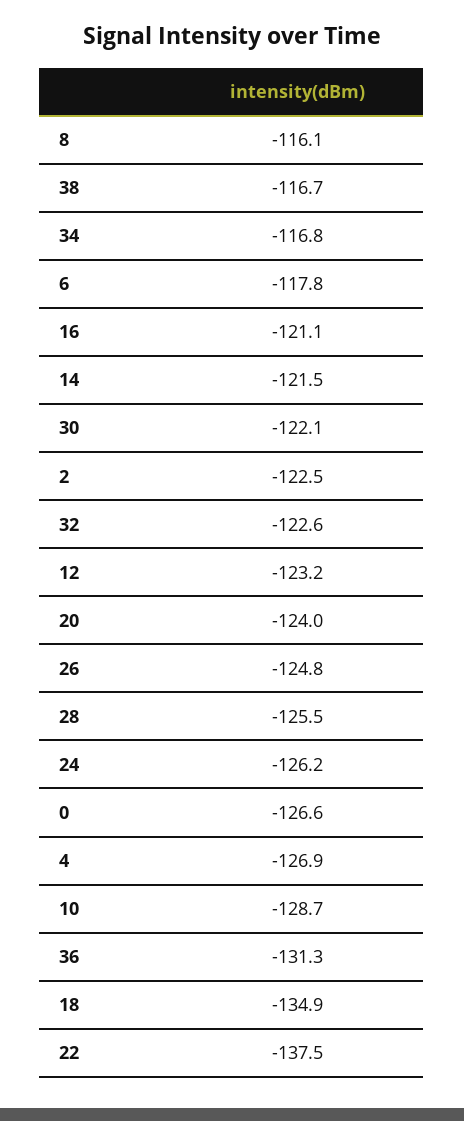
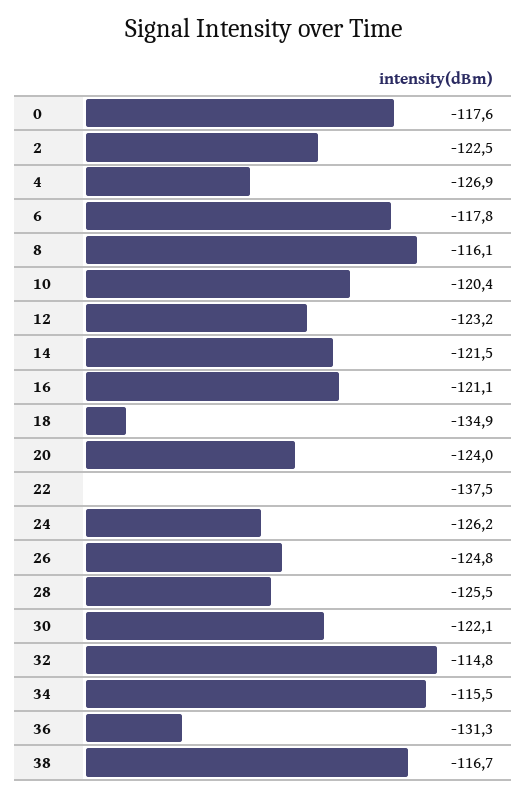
34: -116.8 -> -115.5
32: -122.6 -> -114.8
0: -126.6 -> -117.6
10: -128.7 -> -120.4

